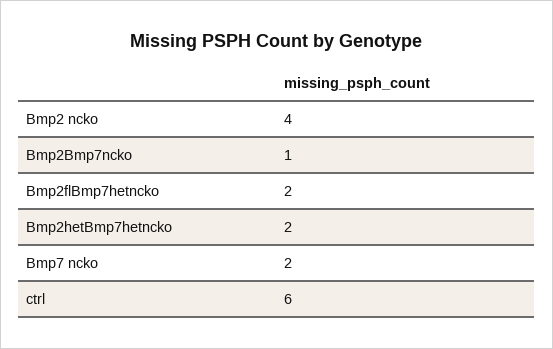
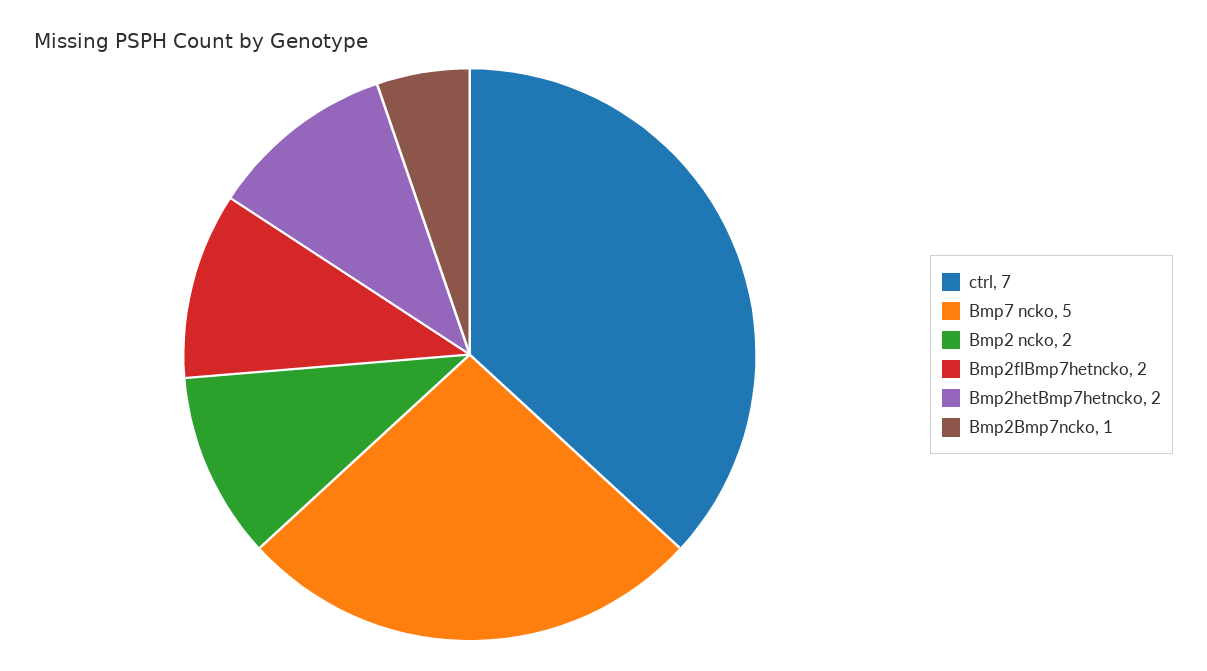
Bmp2 ncko: 4 -> 2
Bmp7 ncko: 2 -> 5
ctrl: 6 -> 7

